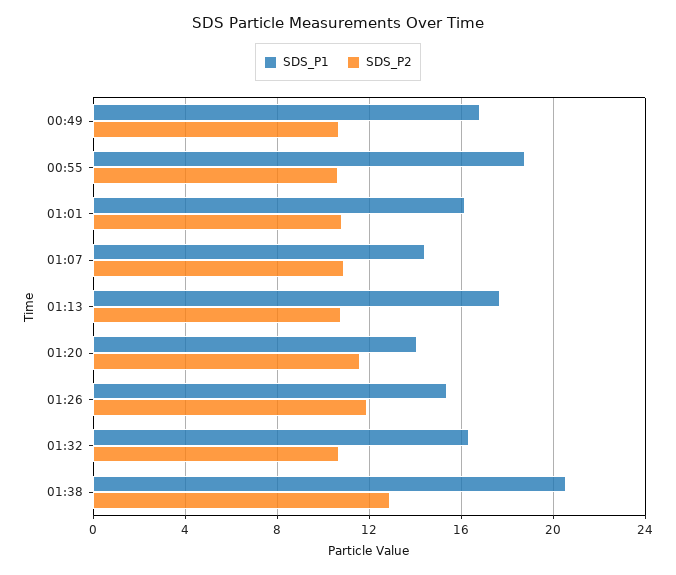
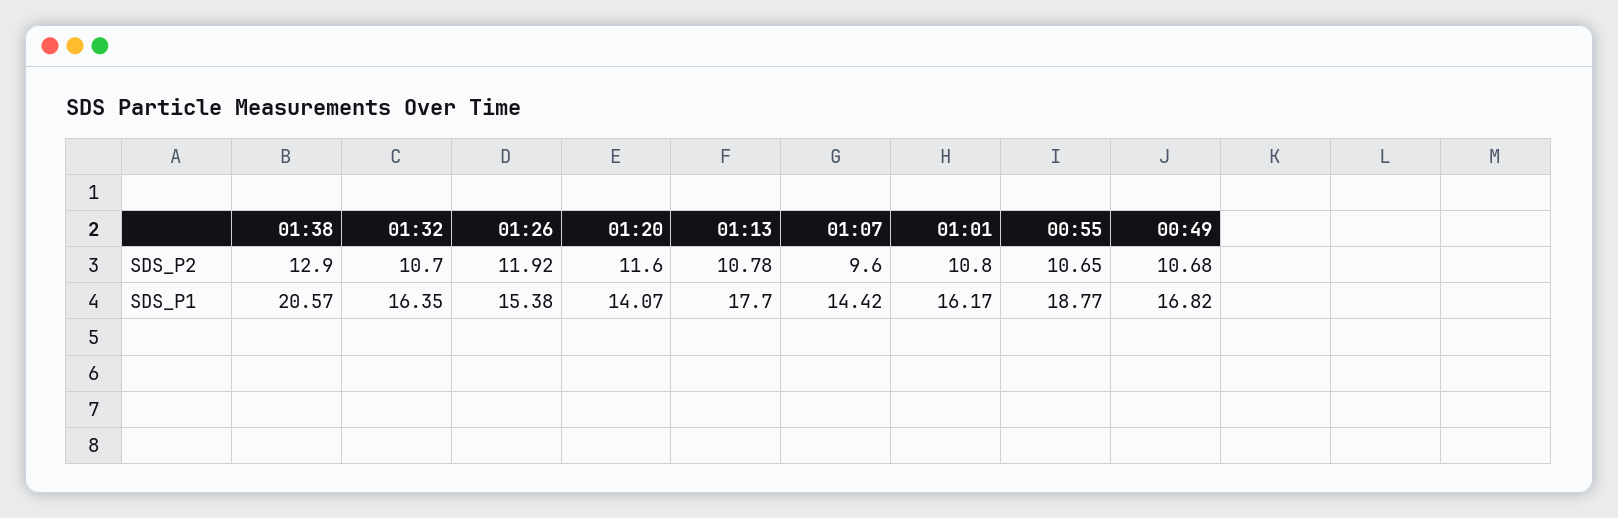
SDS_P2, 01:07: 11 -> 9.6

